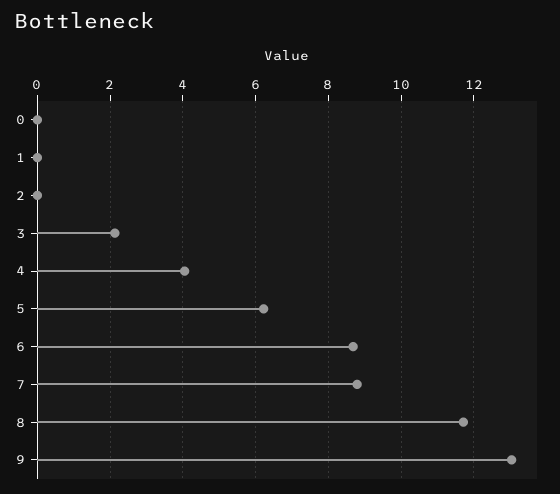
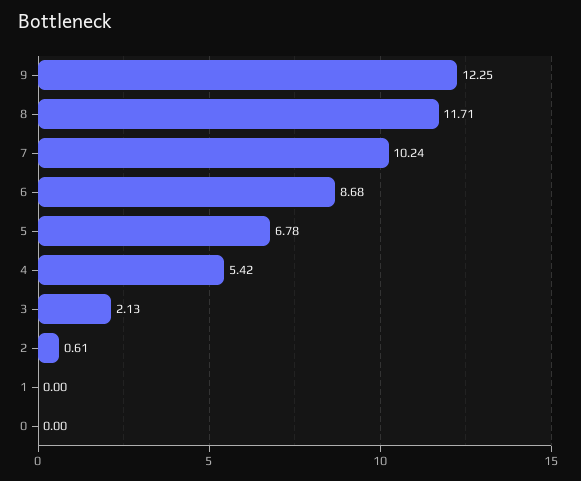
2: 0 -> 0.61
4: 4 -> 5.42
5: 6.2 -> 6.78
7: 8.8 -> 10.24
9: 13 -> 12.25

